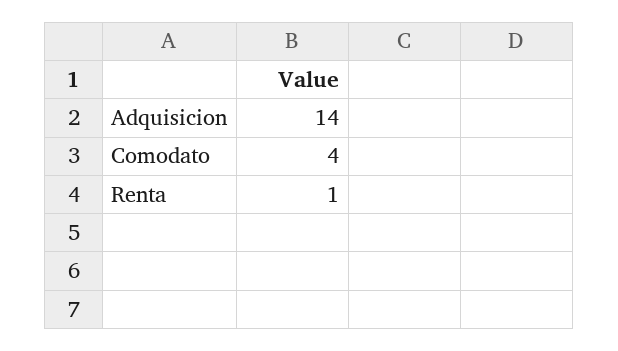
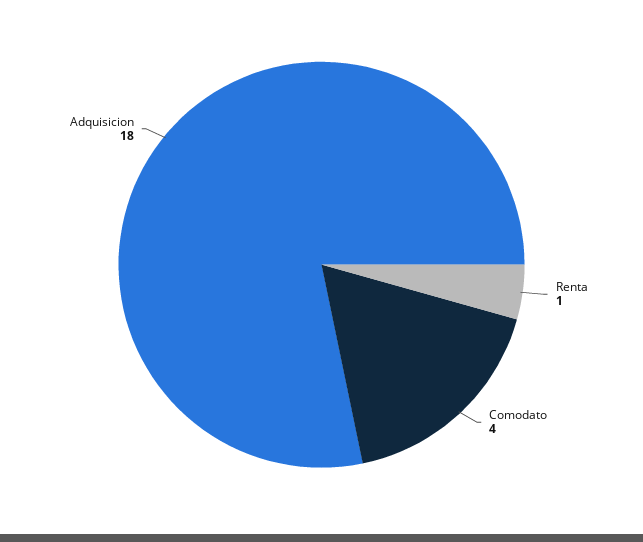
Adquisicion: 14 -> 18

